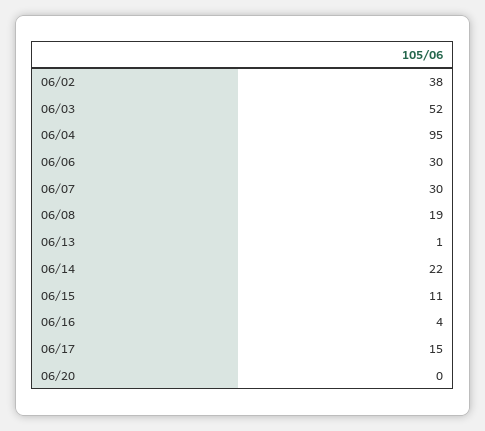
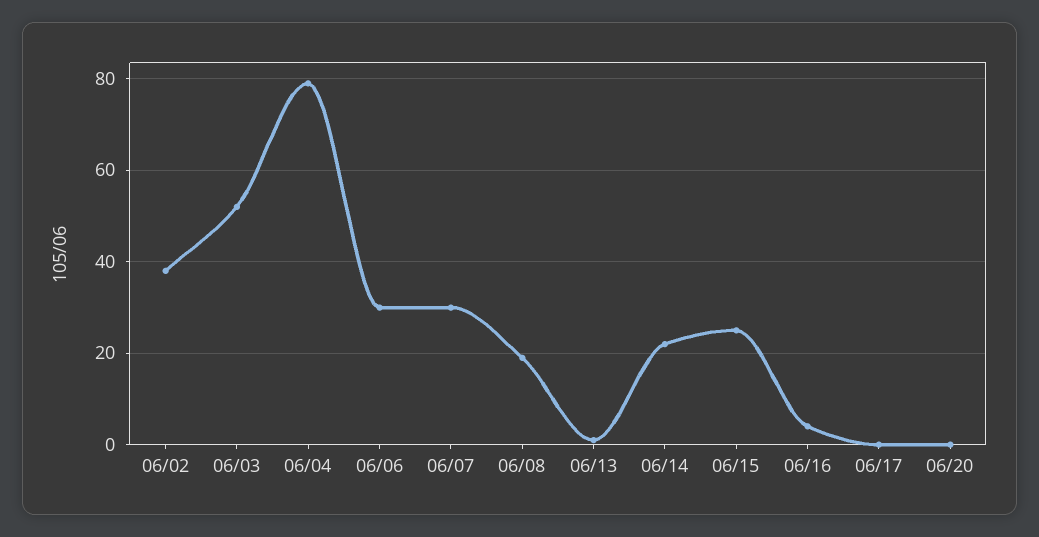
06/04: 95 -> 80
06/15: 11 -> 25
06/17: 15 -> 0

